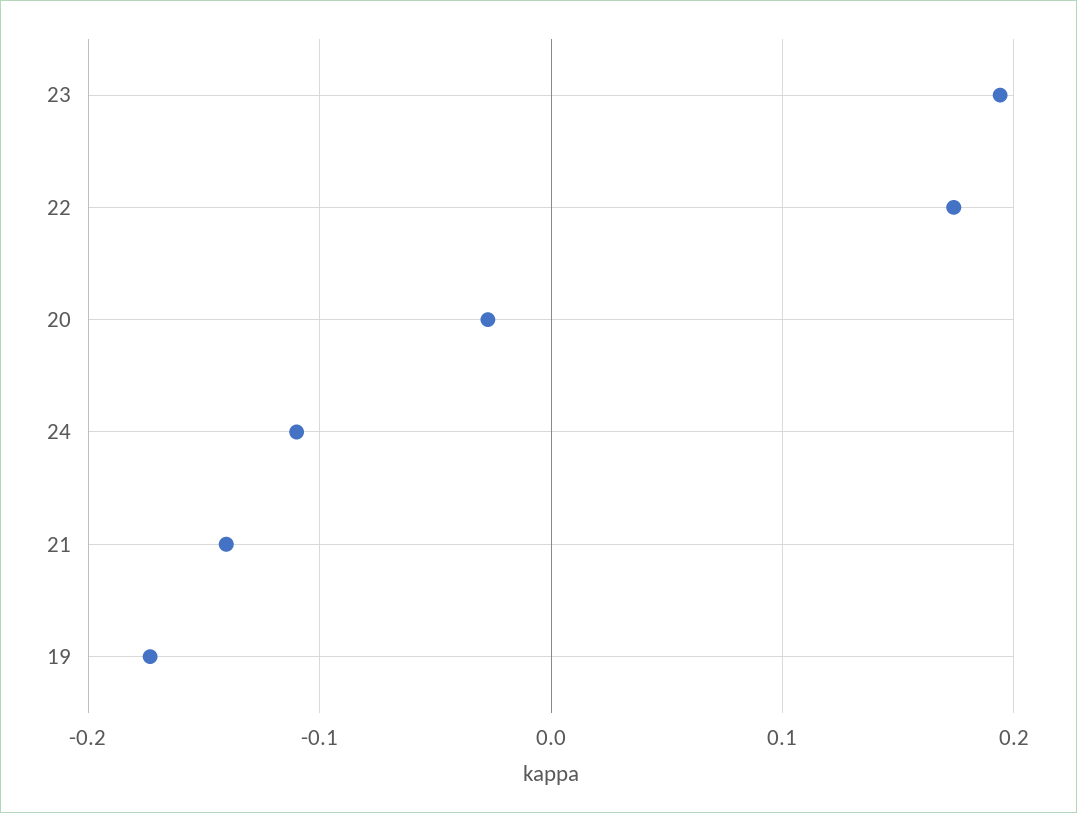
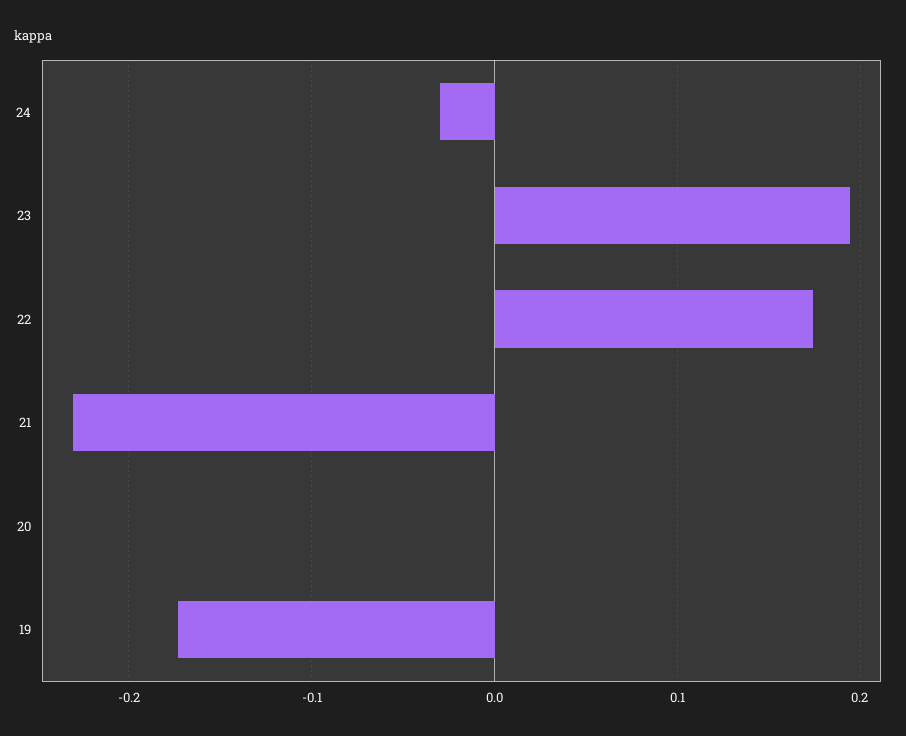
20: -0.03 -> 0
24: -0.11 -> -0.03
21: -0.14 -> -0.23

